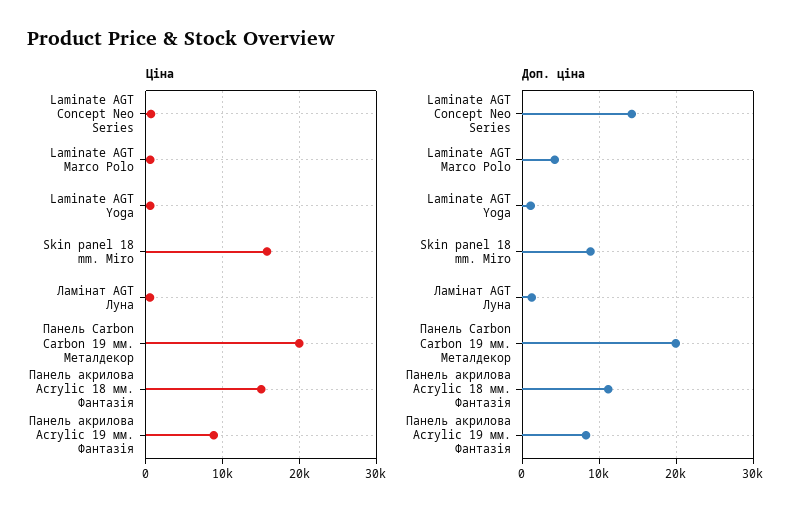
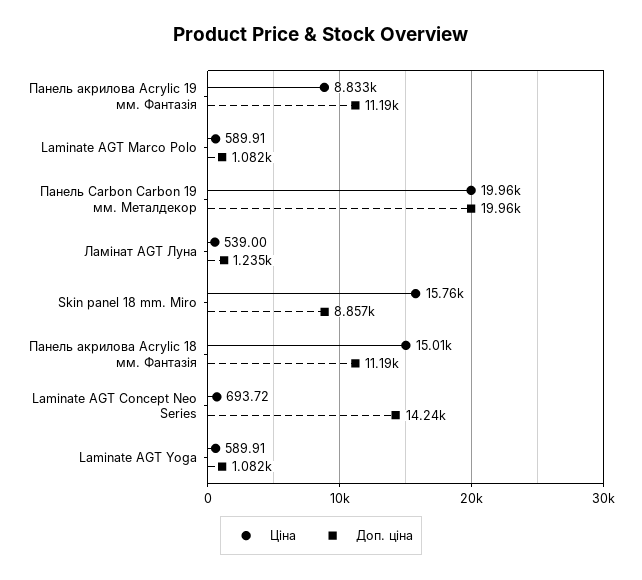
Доп. ціна, Laminate AGT Marco Polo: 4000 -> 1082
Доп. ціна, Панель акрилова Acrylic 19 мм. Фантазія: 8000 -> 11190

